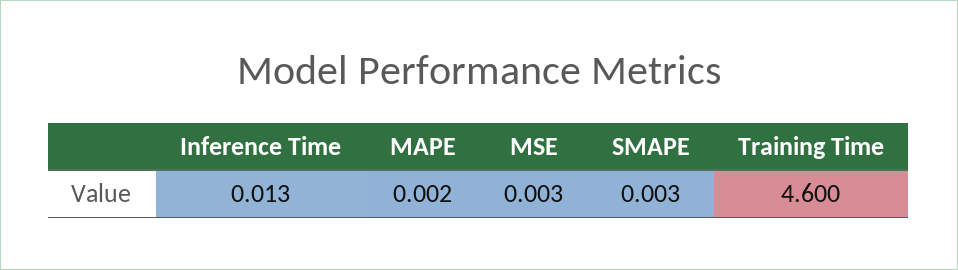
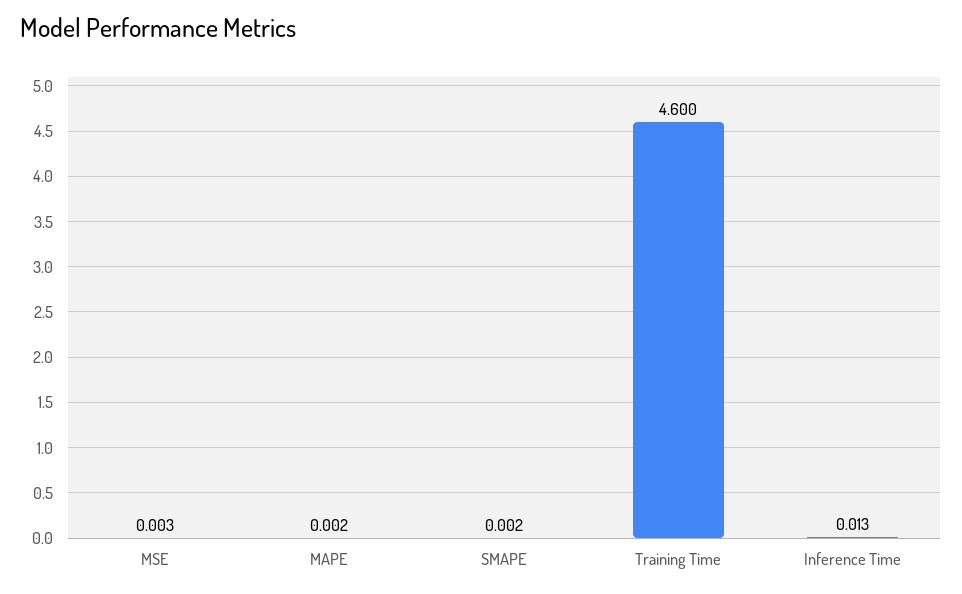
SMAPE: 0.003 -> 0.002

